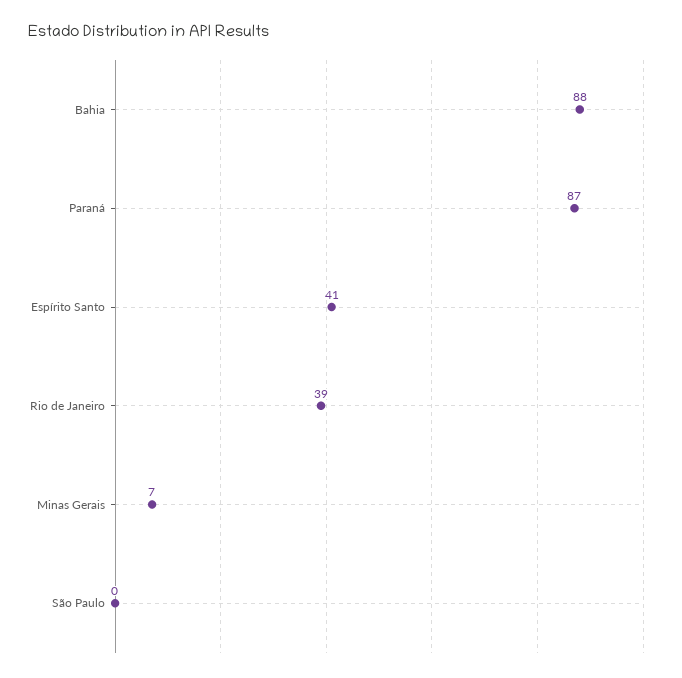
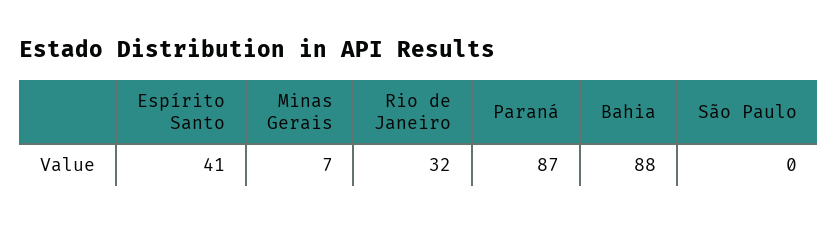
Rio de Janeiro: 39 -> 32

